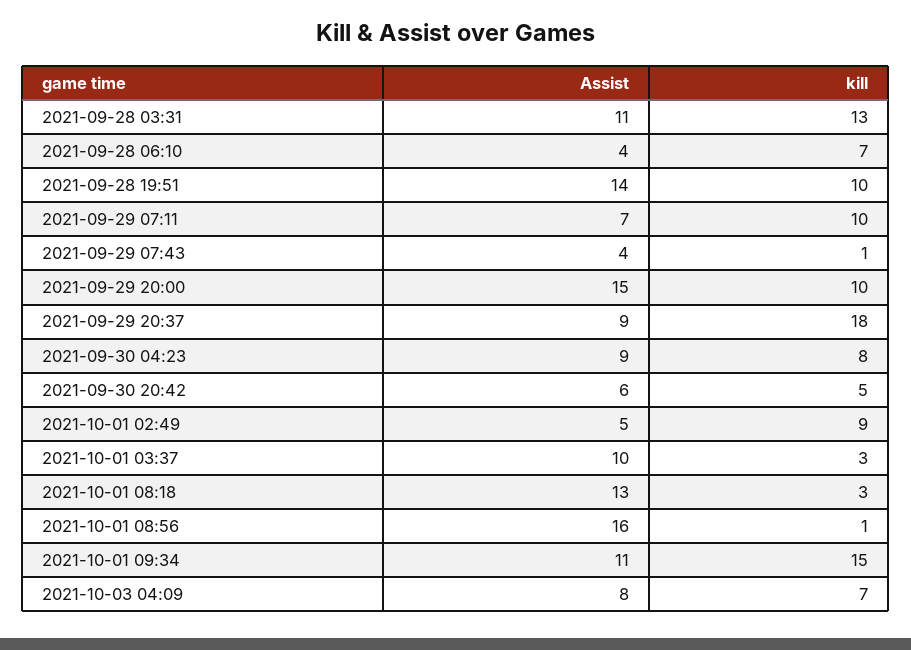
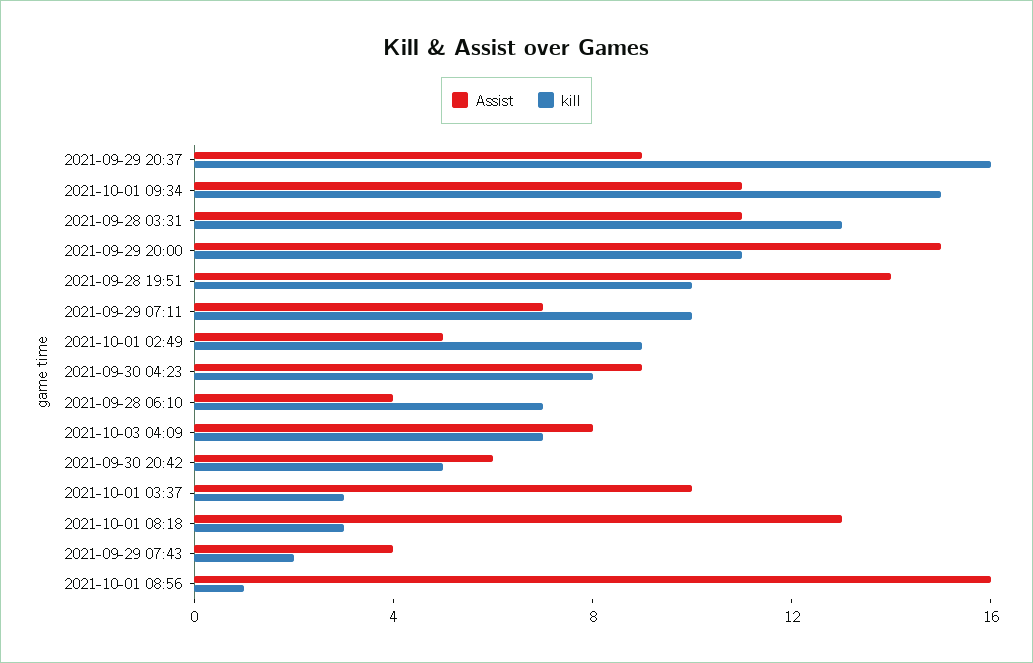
kill, 2021-09-29 07:43: 1 -> 2
kill, 2021-09-29 20:00: 10 -> 11
kill, 2021-09-29 20:37: 18 -> 16

